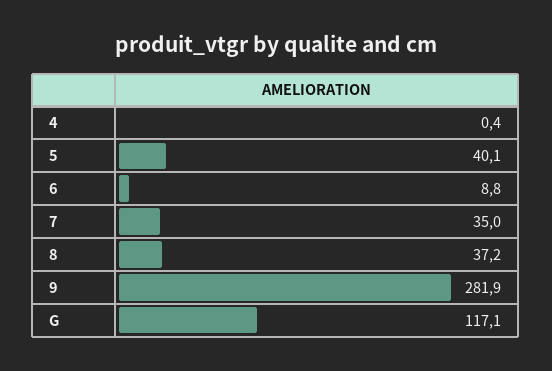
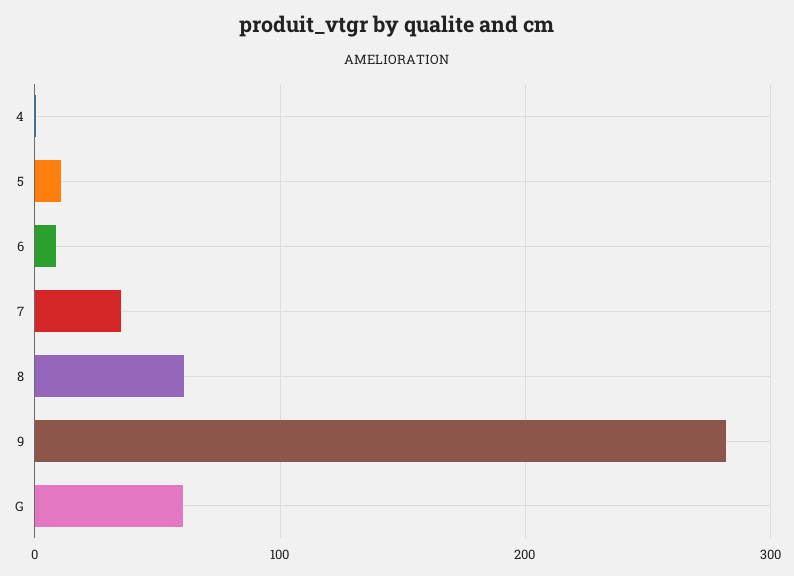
5: 40.1 -> 10
8: 37.2 -> 60
G: 117.1 -> 60

